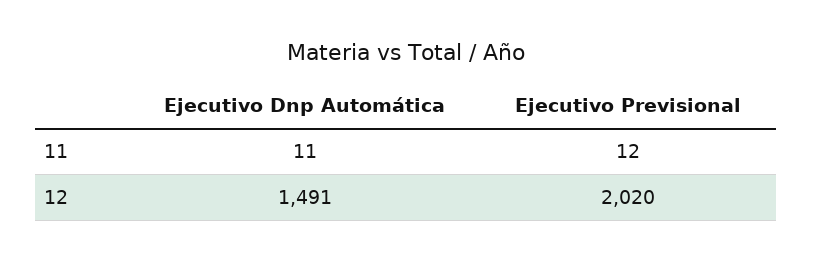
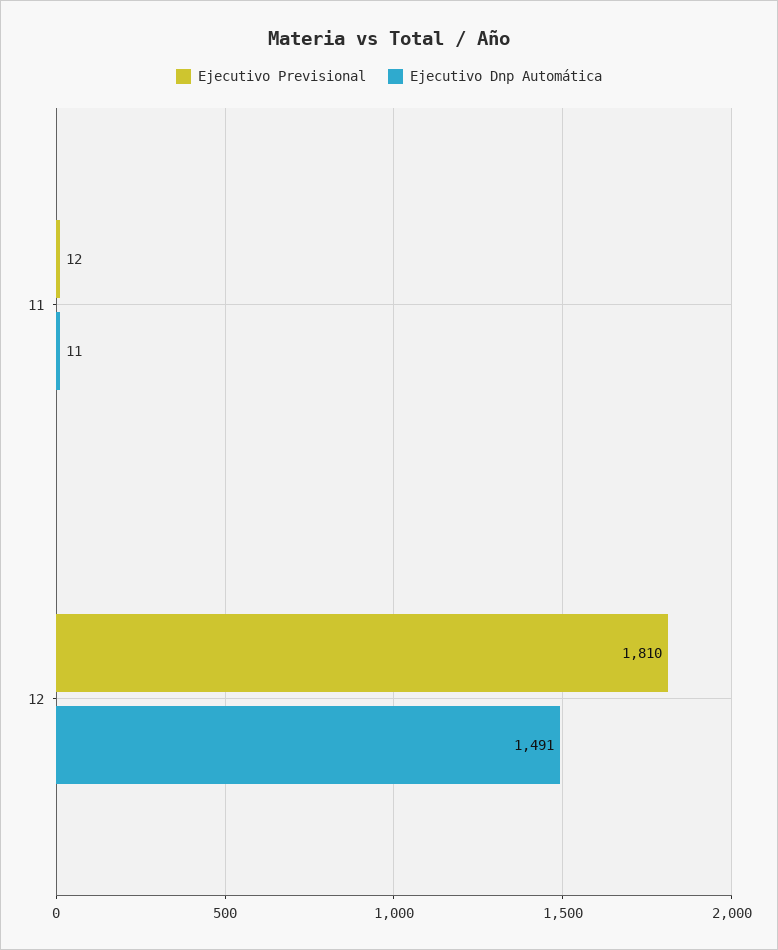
Ejecutivo Previsional, 12: 2020 -> 1810

